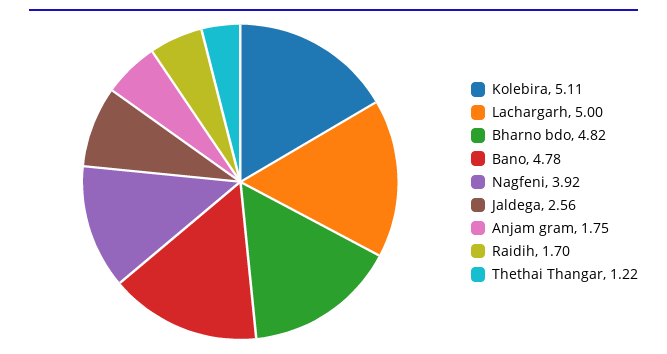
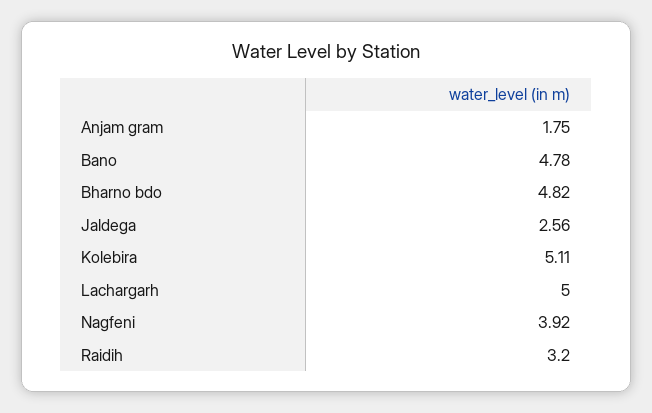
Raidih: 1.7 -> 3.2
Thethai Thangar: 1.22 -> none

